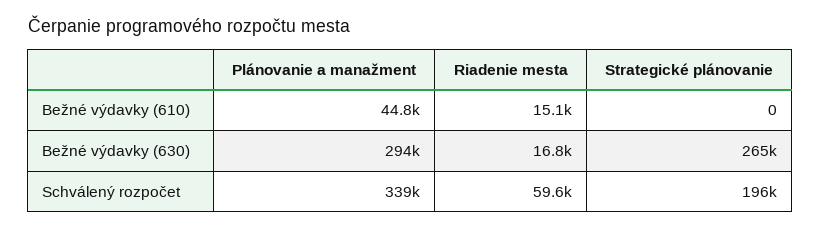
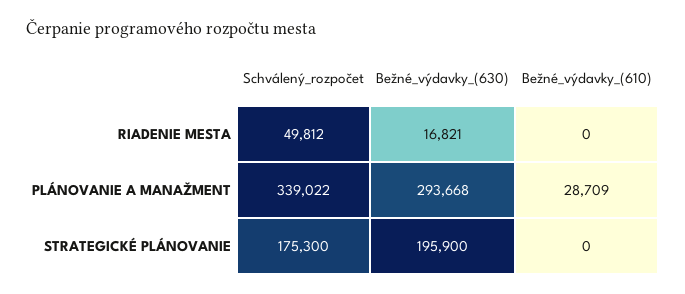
Plánovanie a manažment, Bežné výdavky (610): 44800 -> 28709
Riadenie mesta, Bežné výdavky (610): 15100 -> 0
Strategické plánovanie, Bežné výdavky (630): 265000 -> 195900
Riadenie mesta, Schválený rozpočet: 59600 -> 49812
Strategické plánovanie, Schválený rozpočet: 196000 -> 175300

